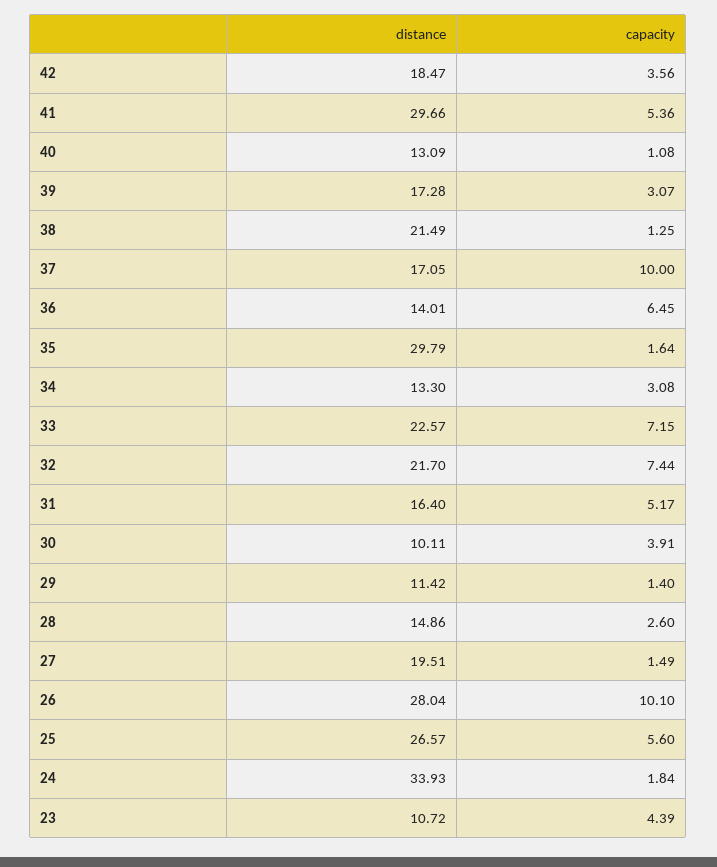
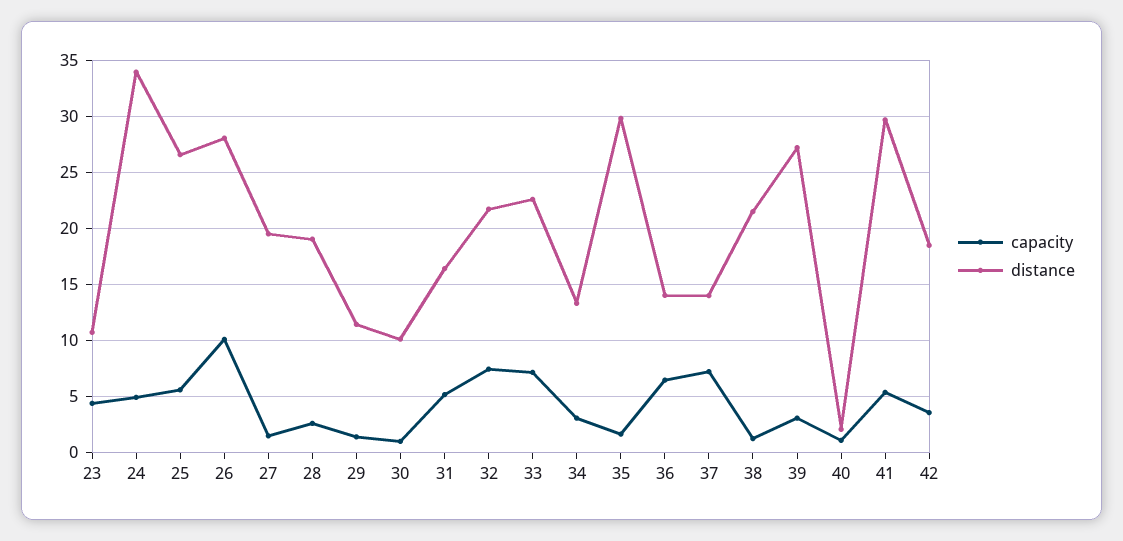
distance, 40: 13.09 -> 2
distance, 39: 17.28 -> 27
distance, 37: 17.05 -> 14
capacity, 37: 10 -> 7
capacity, 30: 3.91 -> 1
distance, 28: 14.86 -> 19
capacity, 24: 1.84 -> 5

